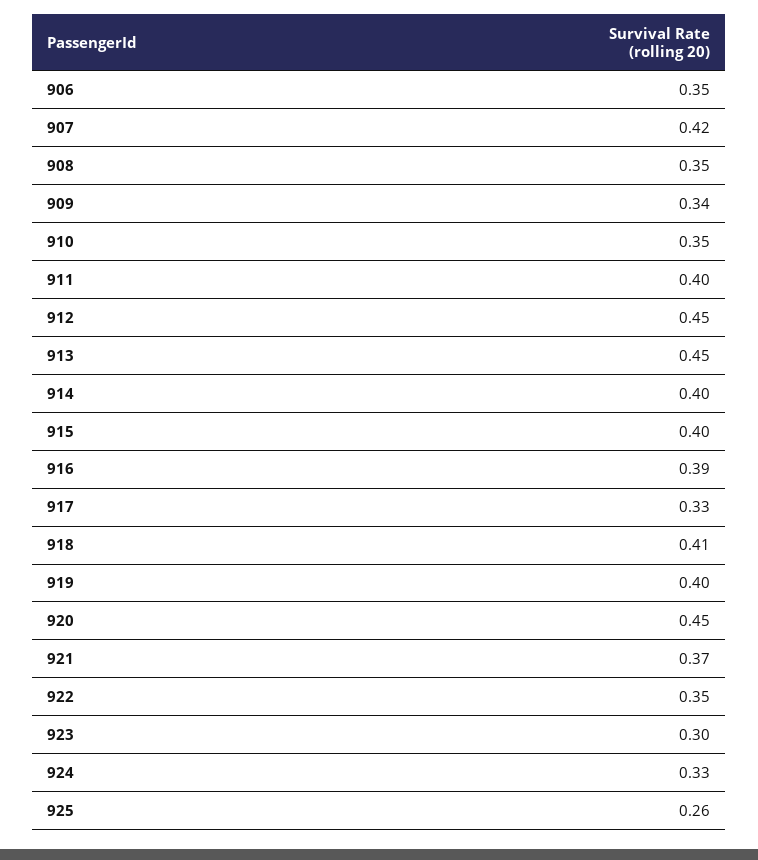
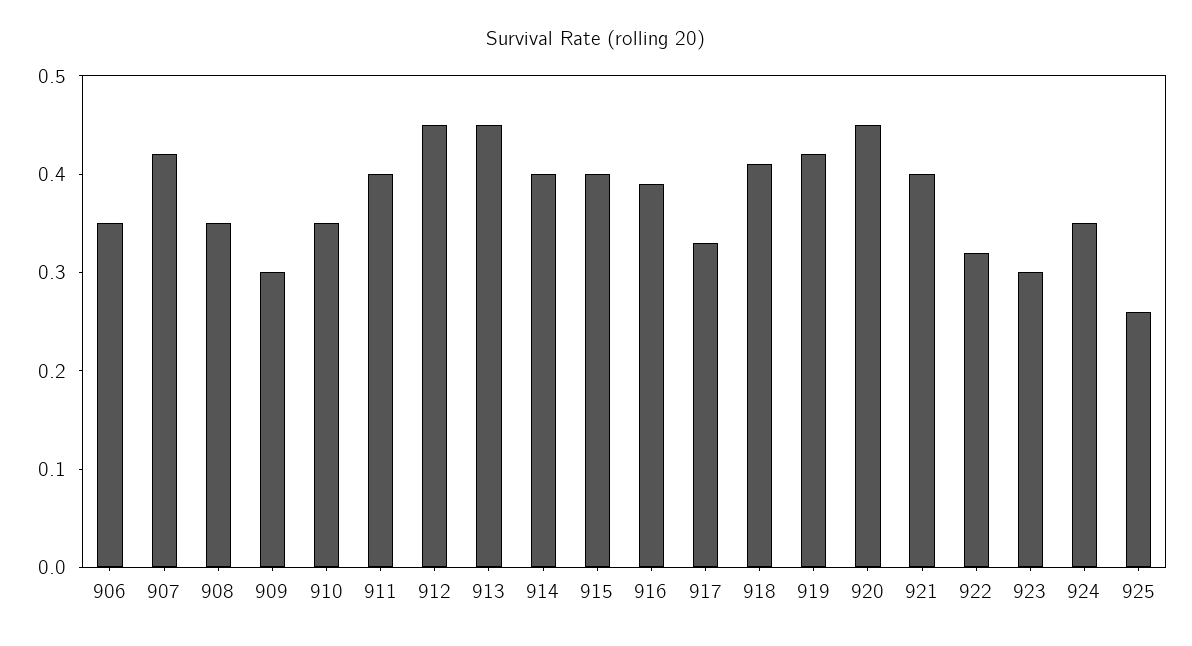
909: 0.34 -> 0.3
919: 0.4 -> 0.42
921: 0.37 -> 0.4
922: 0.35 -> 0.32
924: 0.33 -> 0.35

